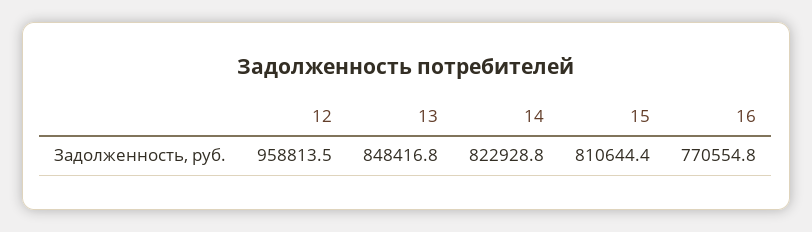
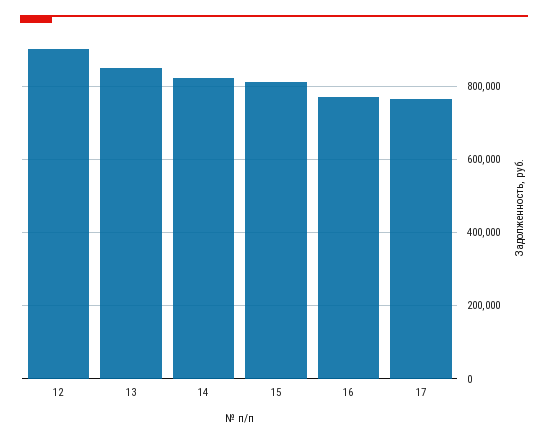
12: 958813.5 -> 900000
17: none -> 760000

